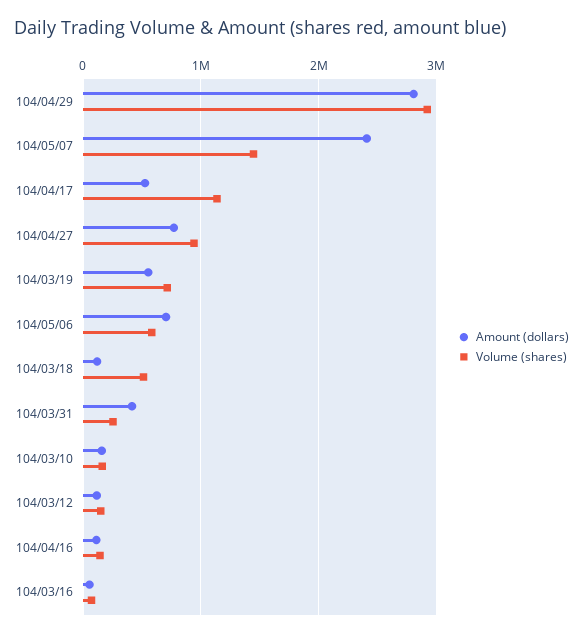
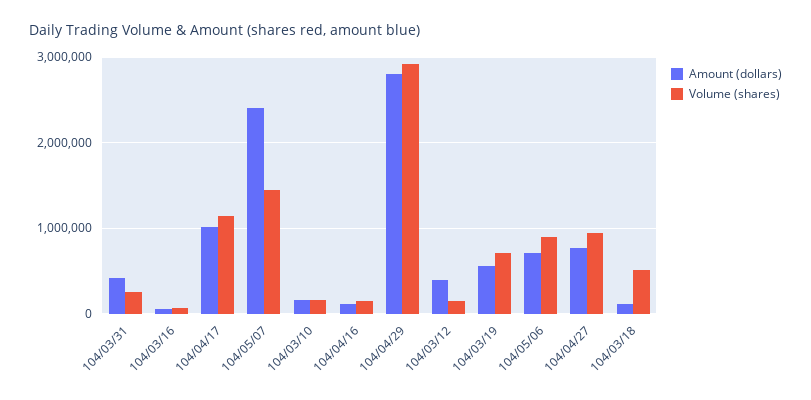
Amount (dollars), 104/04/17: 500000 -> 1000000
Volume (shares), 104/05/06: 600000 -> 900000
Amount (dollars), 104/03/12: 100000 -> 400000

